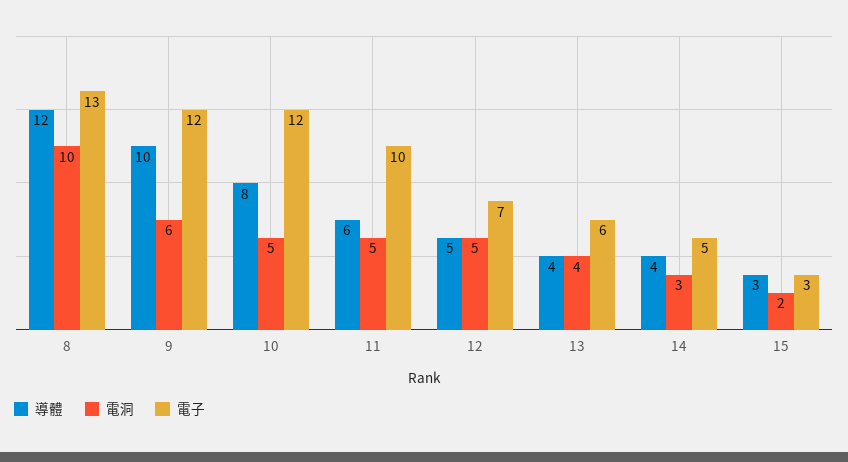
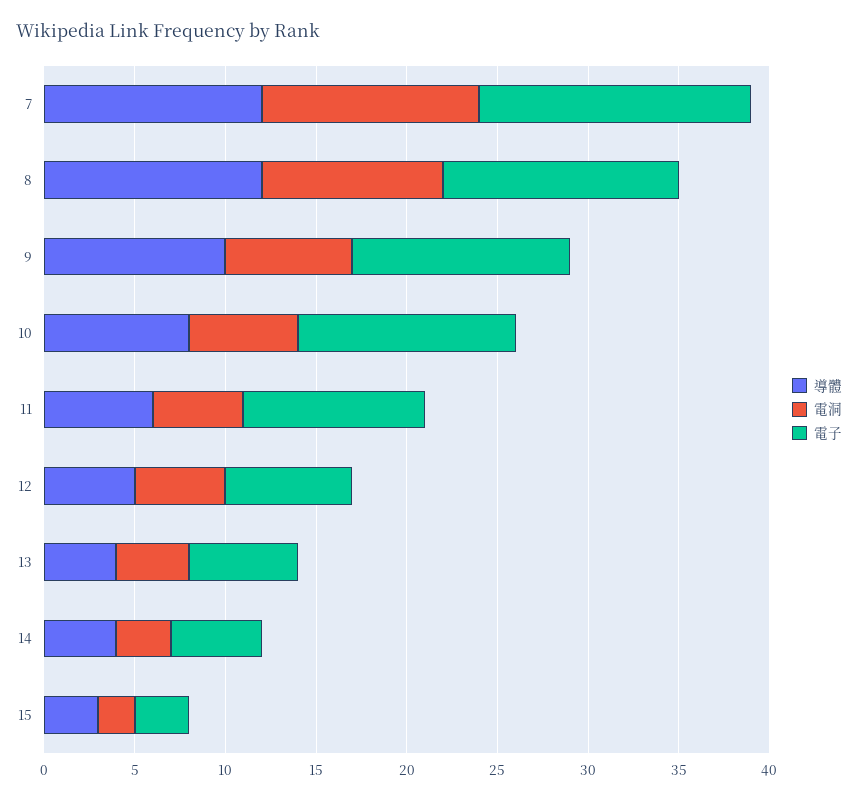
電洞, 9: 6 -> 7
電洞, 10: 5 -> 6
導體, 7: none -> 12
電洞, 7: none -> 12
電子, 7: none -> 15

